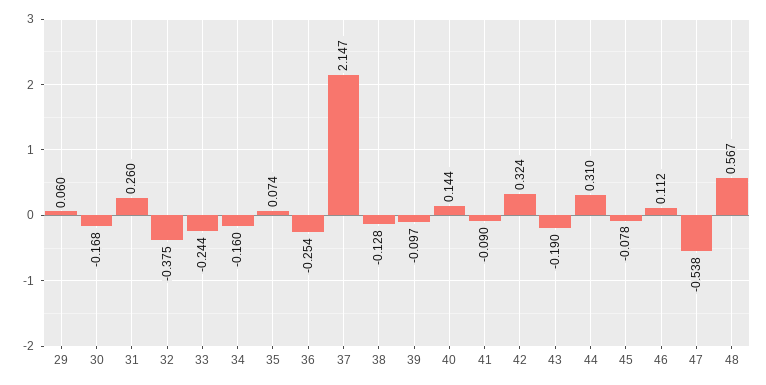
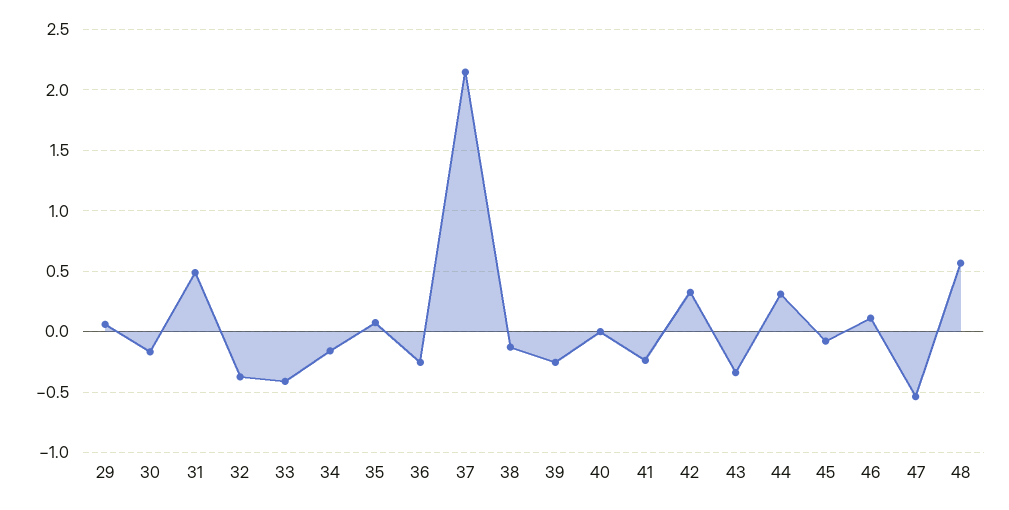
31: 0.26 -> 0.5
33: -0.244 -> -0.4
39: -0.097 -> -0.25
40: 0.144 -> 0
41: -0.09 -> -0.25
43: -0.19 -> -0.35

